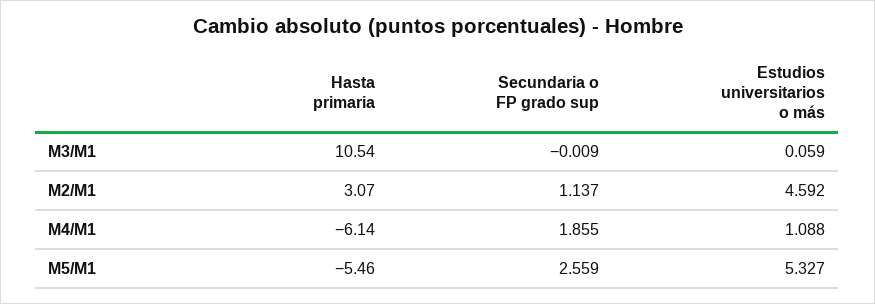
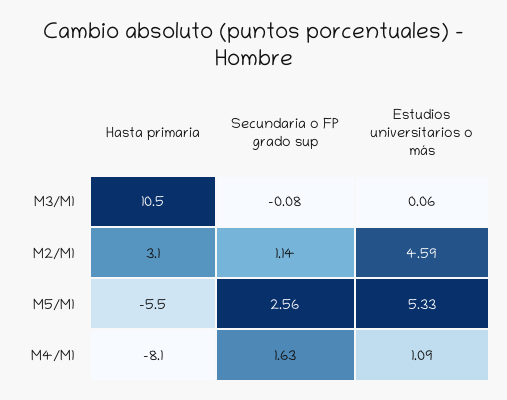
Secundaria o FP grado sup, M3/M1: -0.009 -> -0.08
Hasta primaria, M4/M1: -6.14 -> -8.1
Secundaria o FP grado sup, M4/M1: 1.855 -> 1.63

